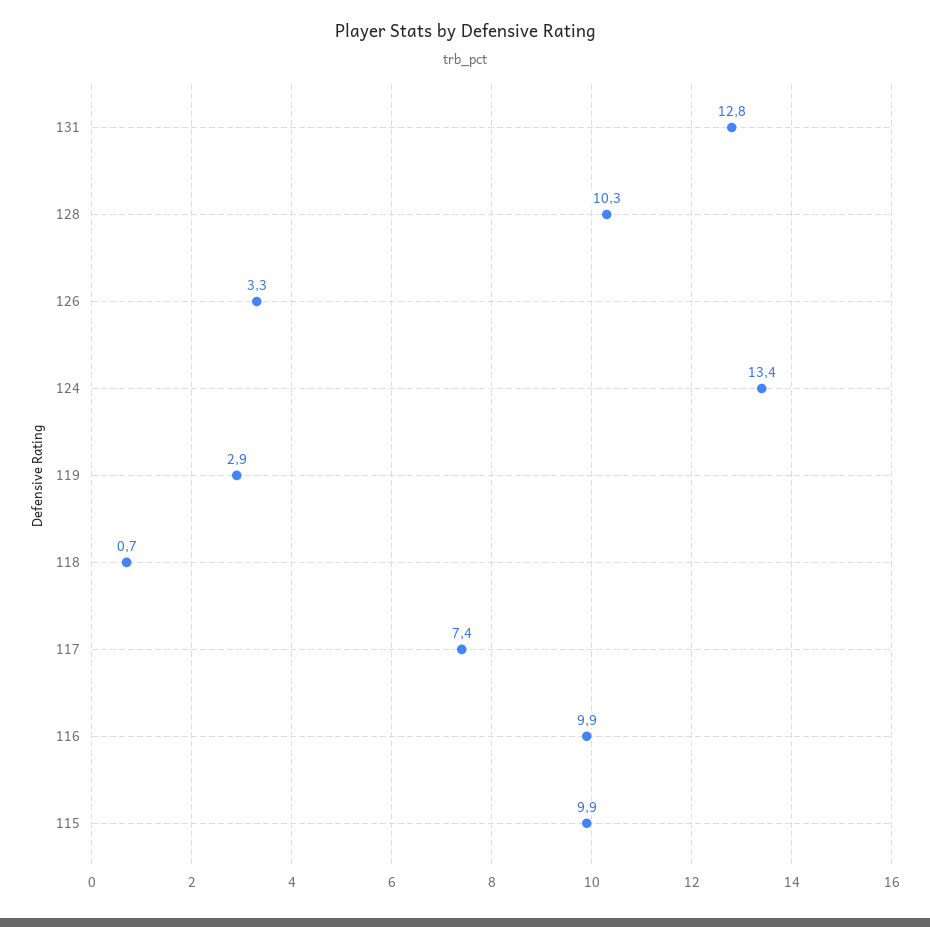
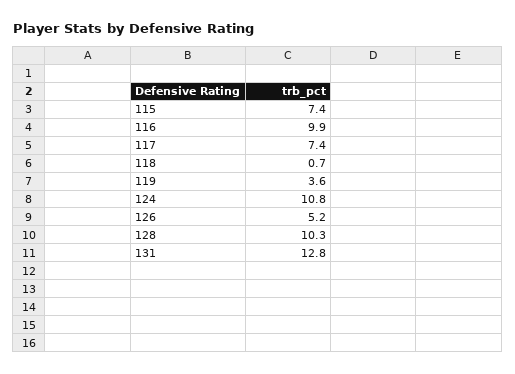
126: 3.3 -> 5.2
124: 13.4 -> 10.8
119: 2.9 -> 3.6
115: 9.9 -> 7.4

